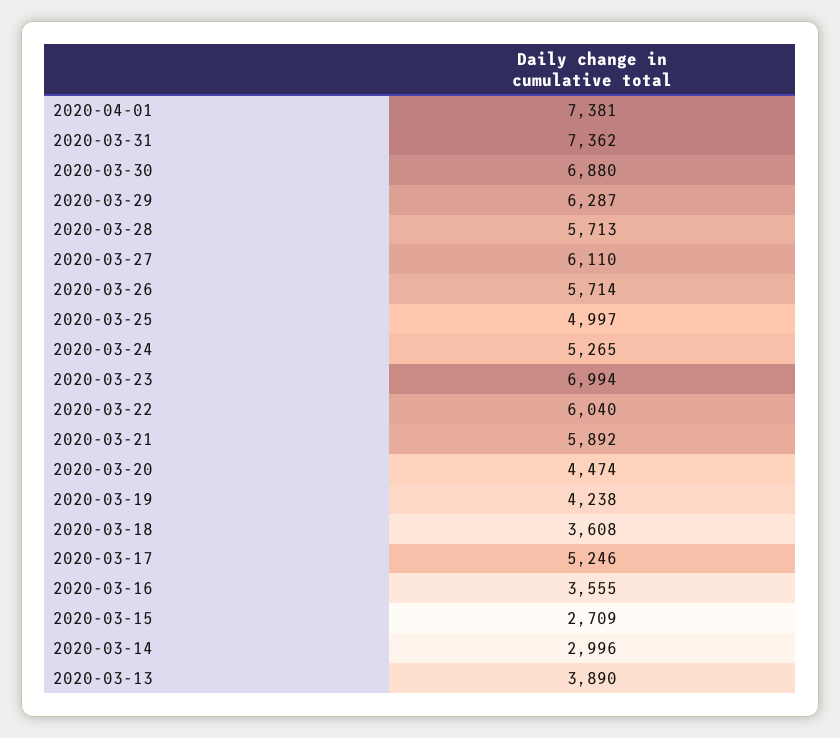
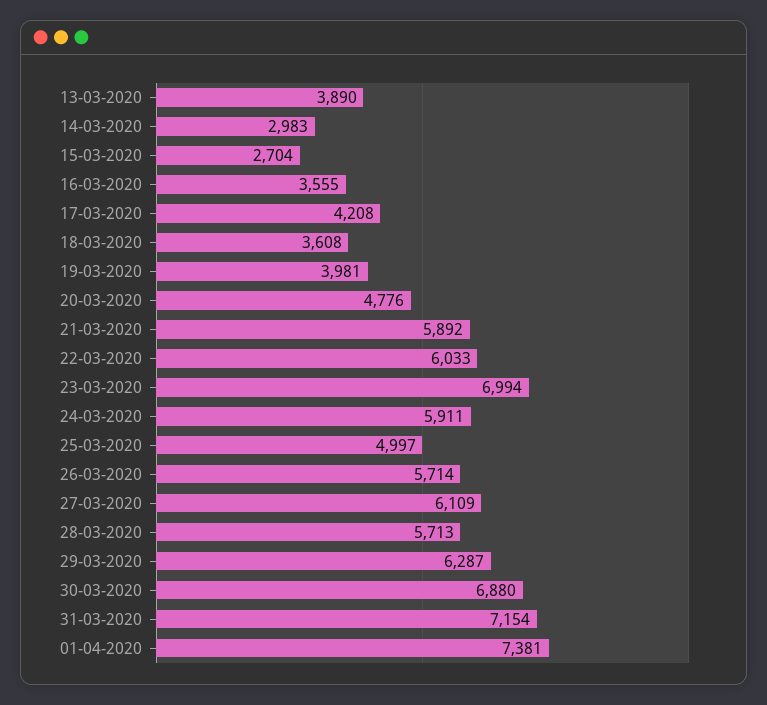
2020-03-31: 7362 -> 7154
2020-03-27: 6110 -> 6109
2020-03-24: 5265 -> 5911
2020-03-22: 6040 -> 6033
2020-03-20: 4474 -> 4776
2020-03-19: 4238 -> 3981
2020-03-17: 5246 -> 4208
2020-03-15: 2709 -> 2704
2020-03-14: 2996 -> 2983

